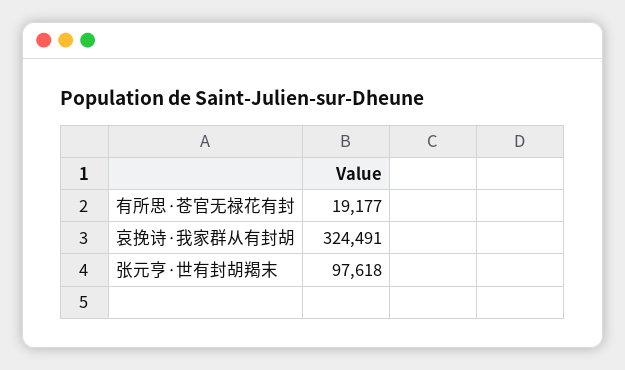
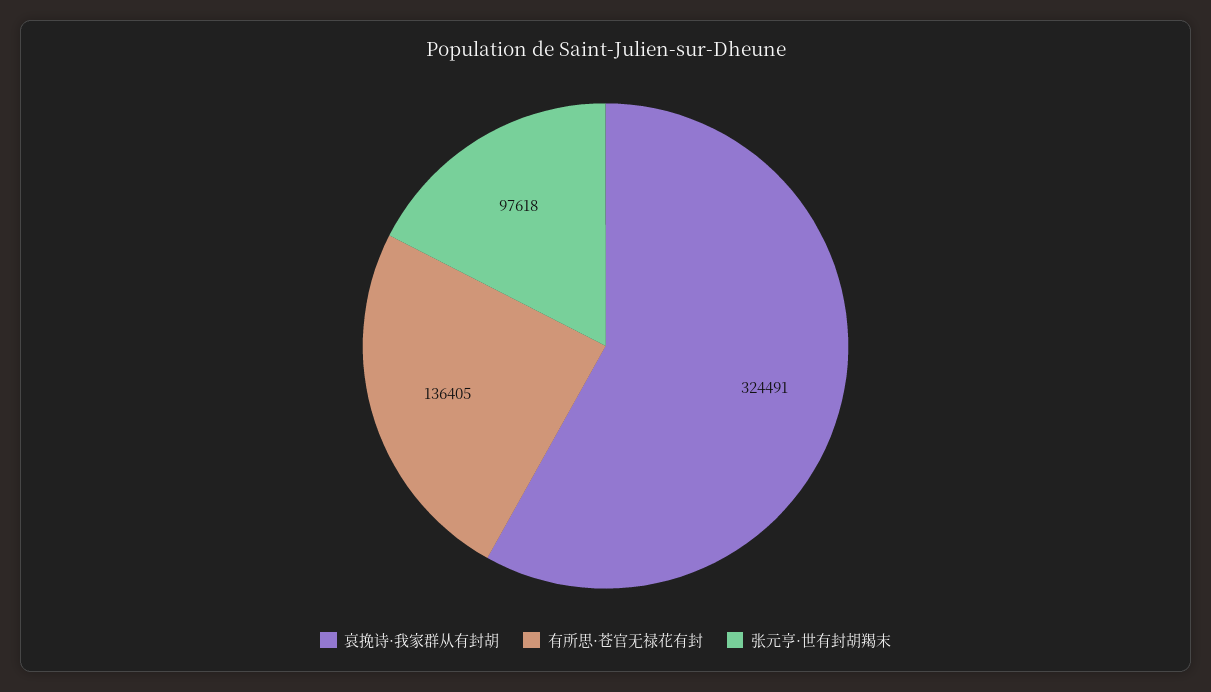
有所思·苍官无禄花有封: 19177 -> 136405

